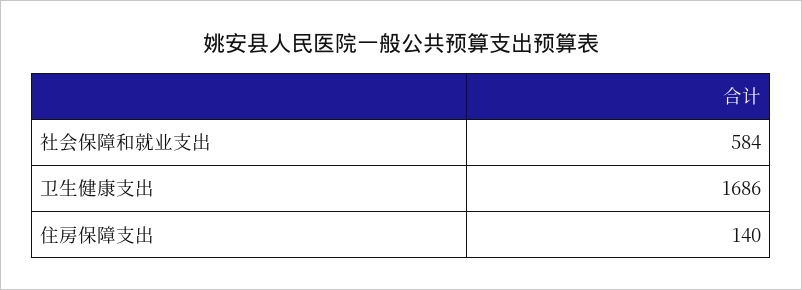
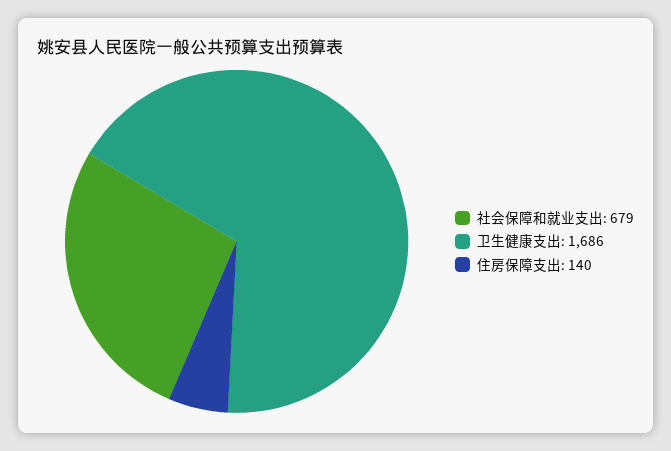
社会保障和就业支出: 584 -> 679

